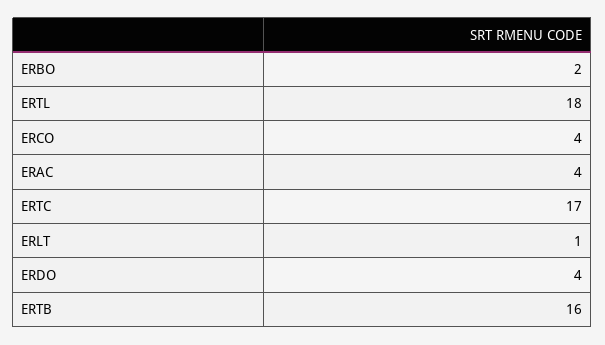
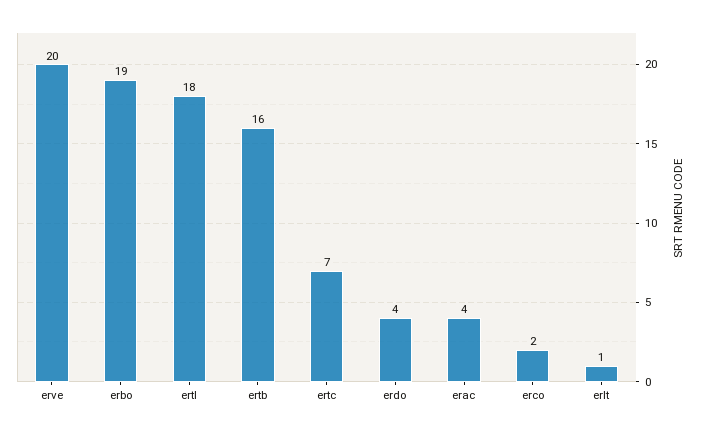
ERBO: 2 -> 19
ERCO: 4 -> 2
ERTC: 17 -> 7
erve: none -> 20

